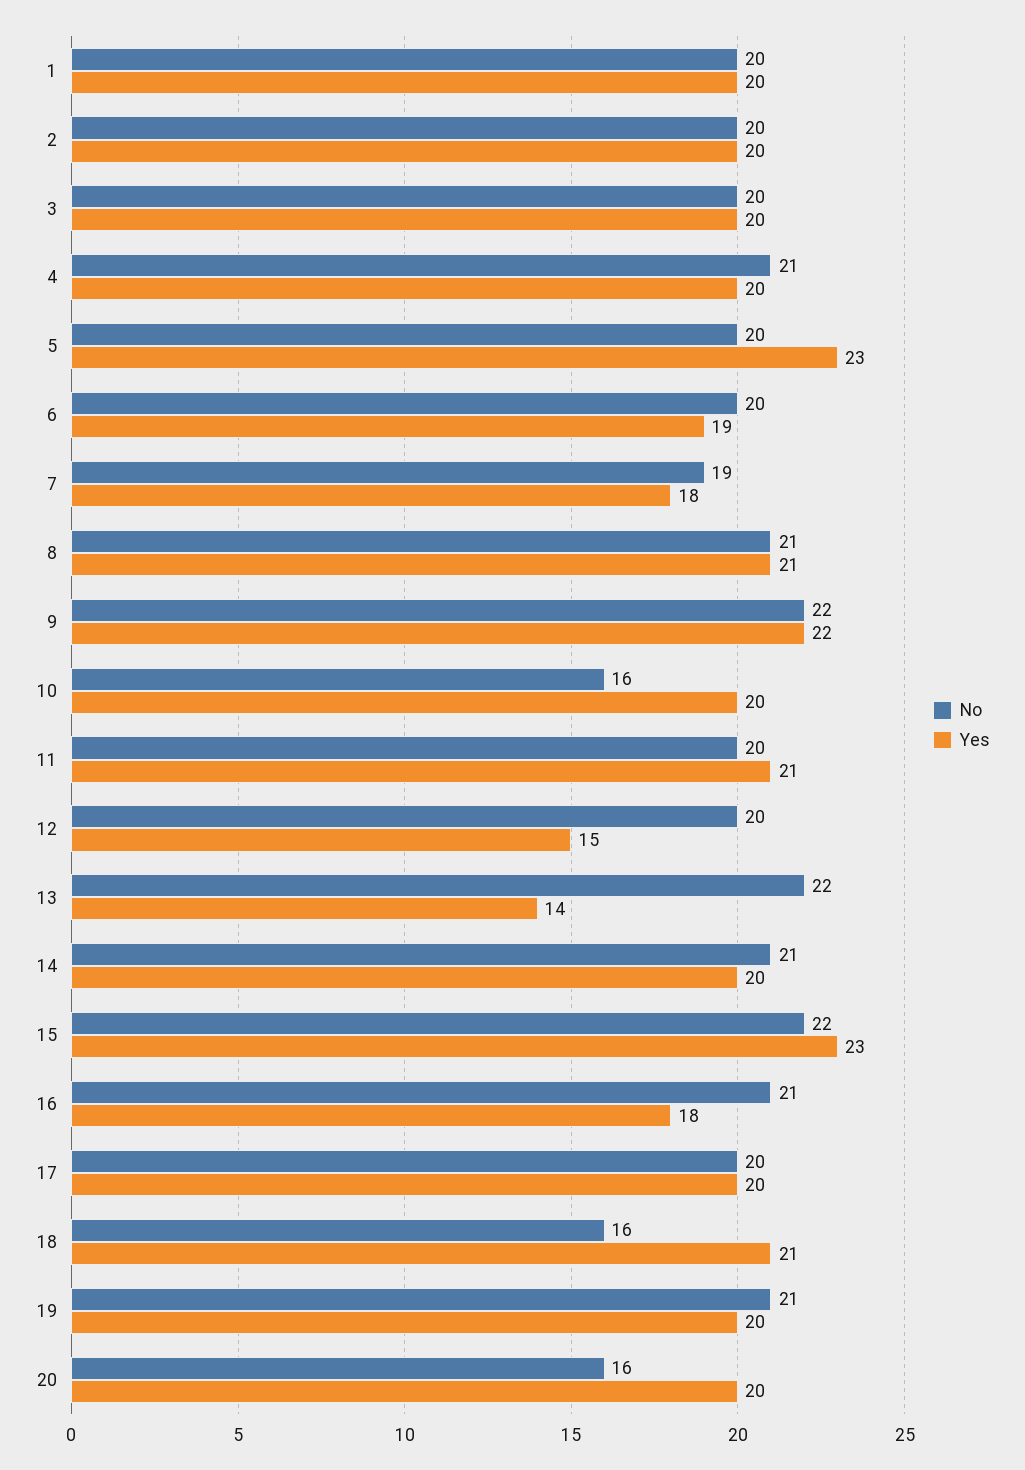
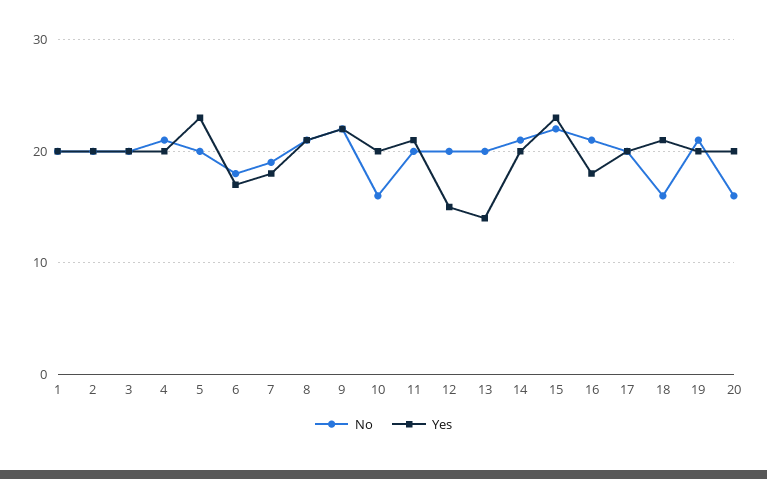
No, 6: 20 -> 18
Yes, 6: 19 -> 17
No, 13: 22 -> 20

